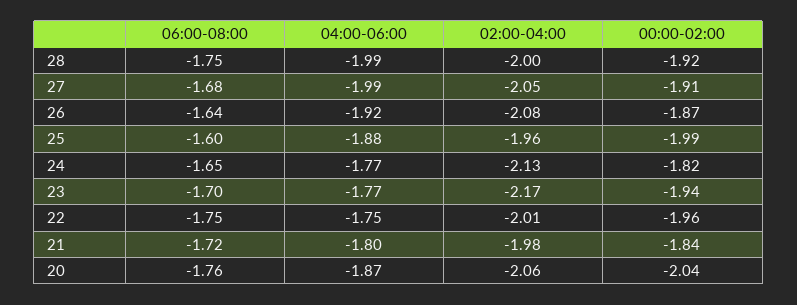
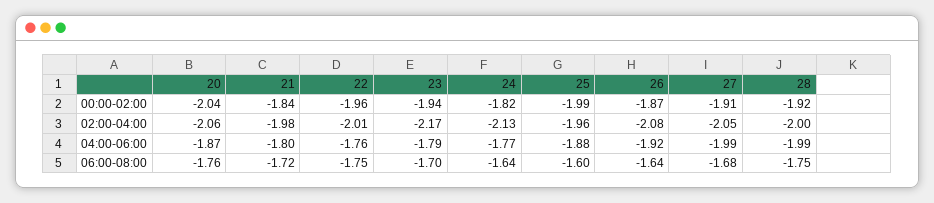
06:00-08:00, 24: -1.65 -> -1.64
04:00-06:00, 23: -1.77 -> -1.79
04:00-06:00, 22: -1.75 -> -1.76

